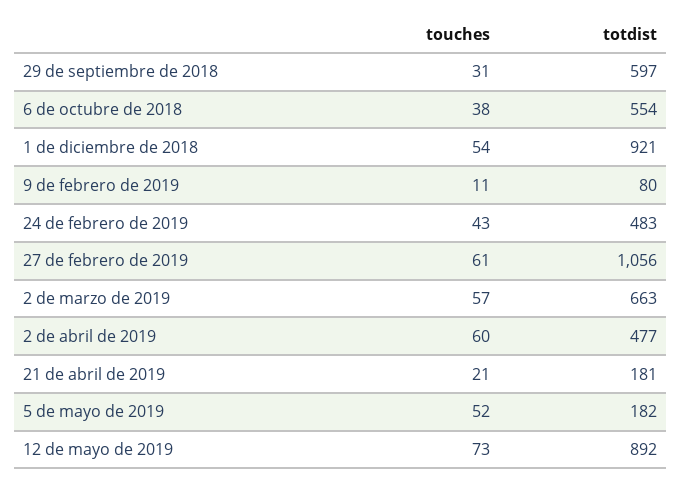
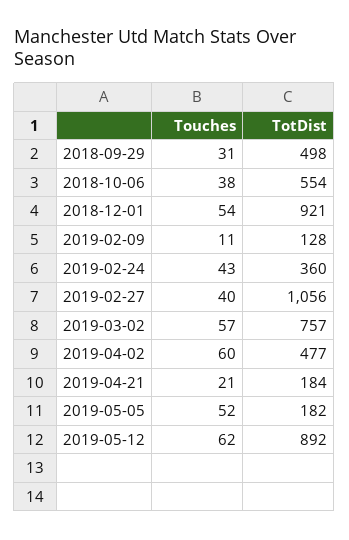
totdist, 29 de septiembre de 2018: 597 -> 498
totdist, 9 de febrero de 2019: 80 -> 128
totdist, 24 de febrero de 2019: 483 -> 360
touches, 27 de febrero de 2019: 61 -> 40
totdist, 2 de marzo de 2019: 663 -> 757
totdist, 21 de abril de 2019: 181 -> 184
touches, 12 de mayo de 2019: 73 -> 62

